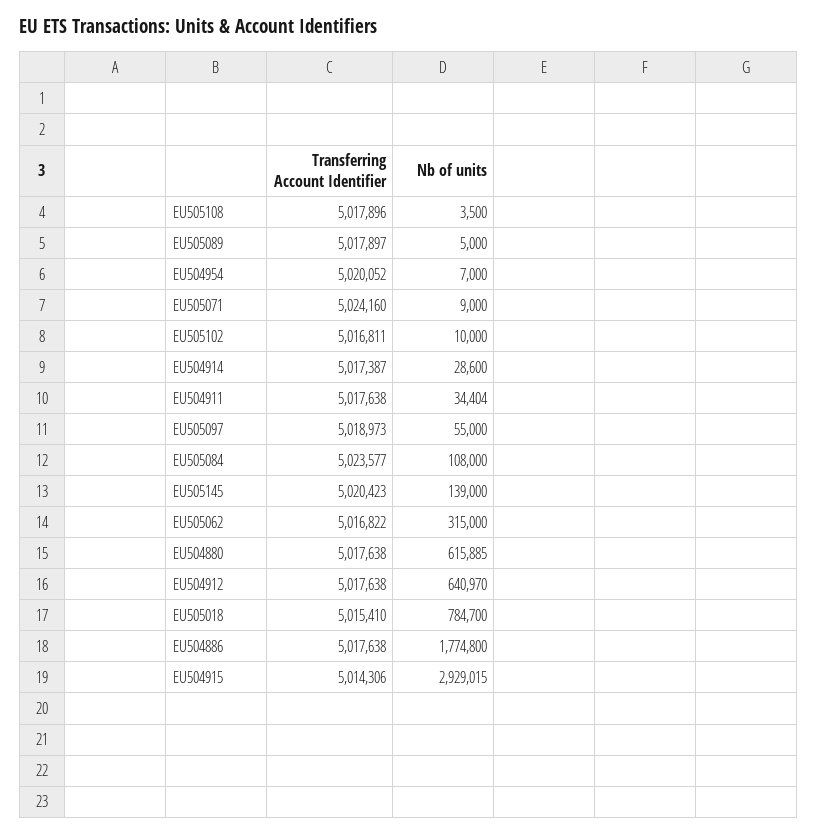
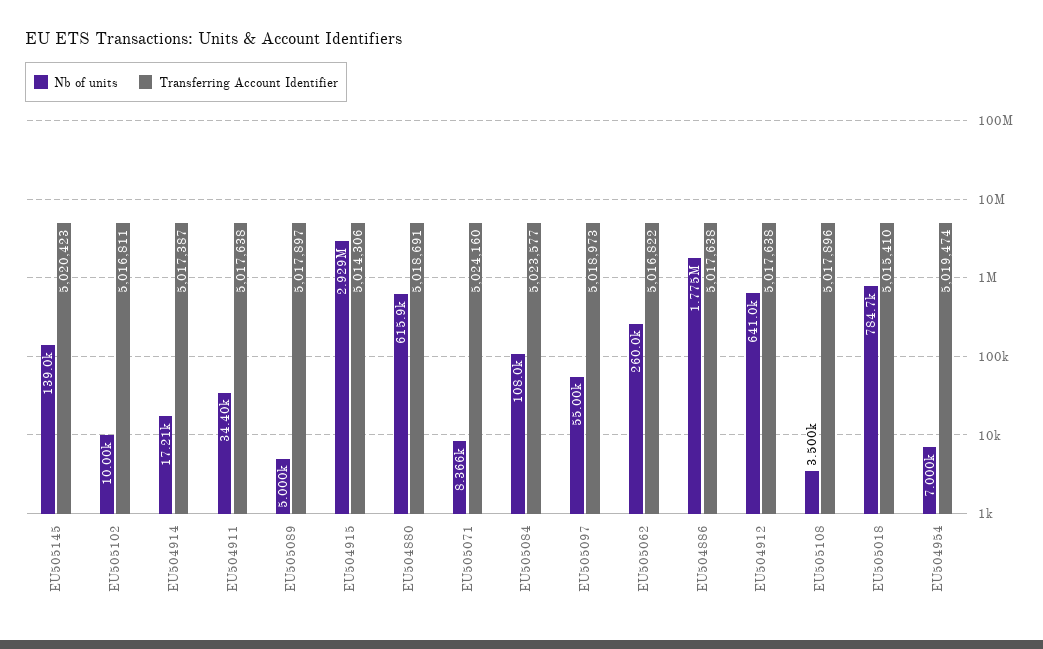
Transferring Account Identifier, EU504954: 5020052 -> 5019474
Nb of units, EU505071: 9000 -> 8366
Nb of units, EU504914: 28600 -> 17210
Nb of units, EU505062: 315000 -> 260000
Transferring Account Identifier, EU504880: 5017638 -> 5018691

